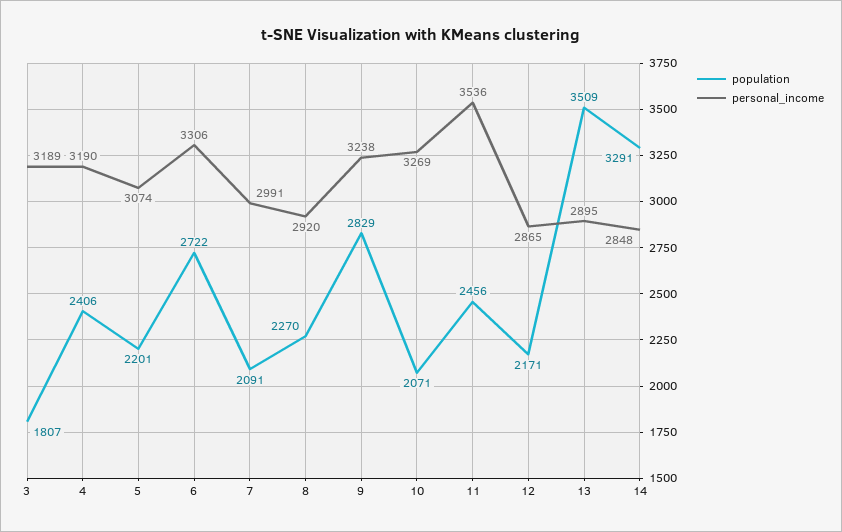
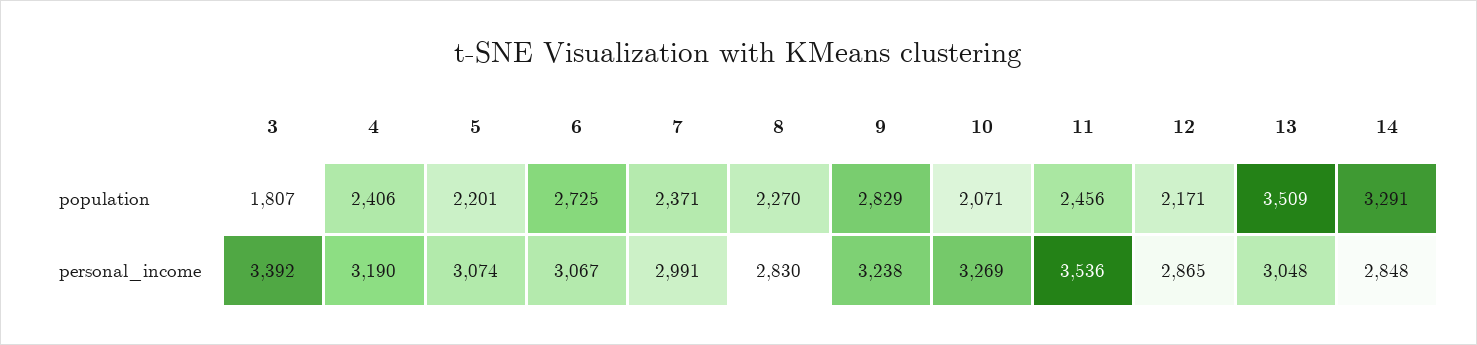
personal_income, 3: 3189 -> 3392
population, 6: 2722 -> 2725
personal_income, 6: 3306 -> 3067
population, 7: 2091 -> 2371
personal_income, 8: 2920 -> 2830
personal_income, 13: 2895 -> 3048

